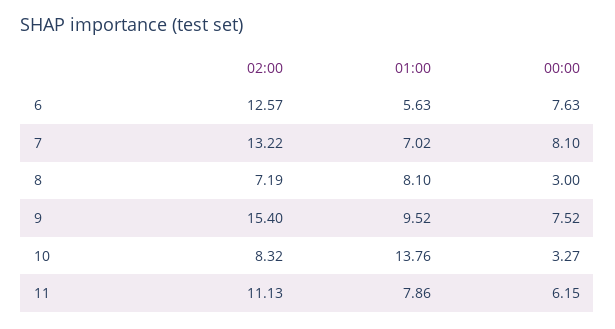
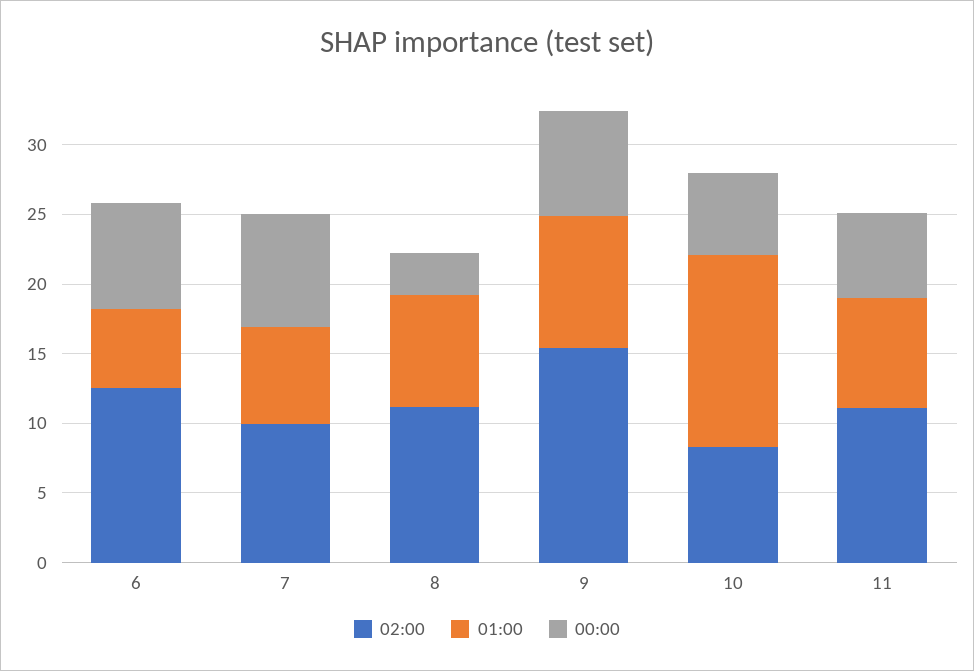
02:00, 7: 13.22 -> 10
02:00, 8: 7.19 -> 11
00:00, 10: 3.27 -> 6

